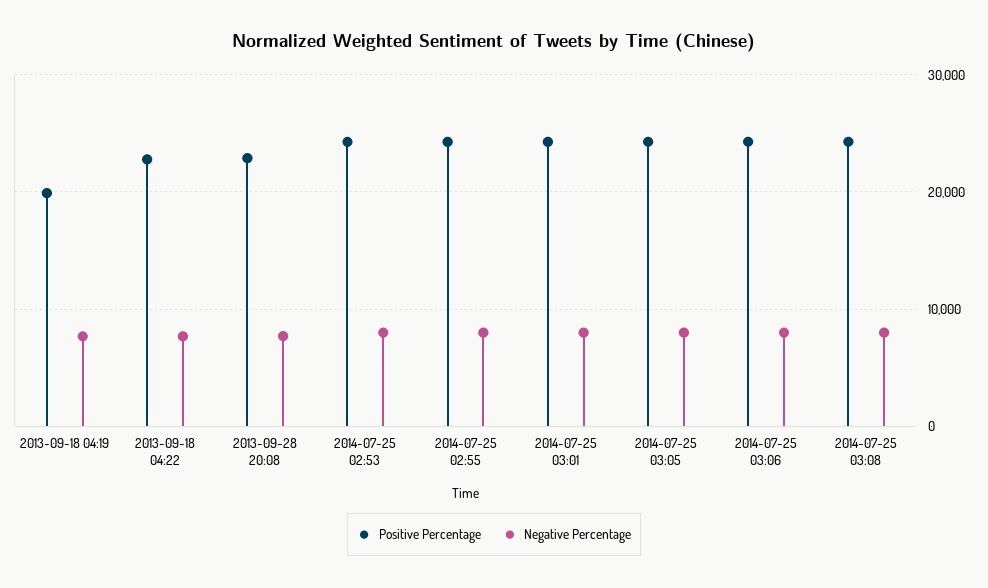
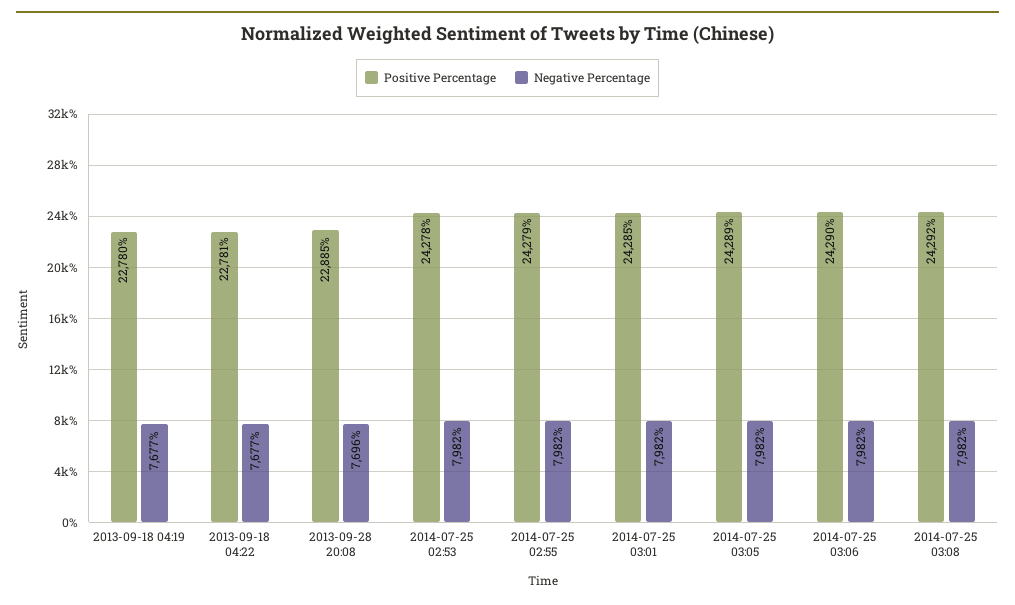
Positive Percentage, 2013-09-18 04:19: 20000 -> 22780

